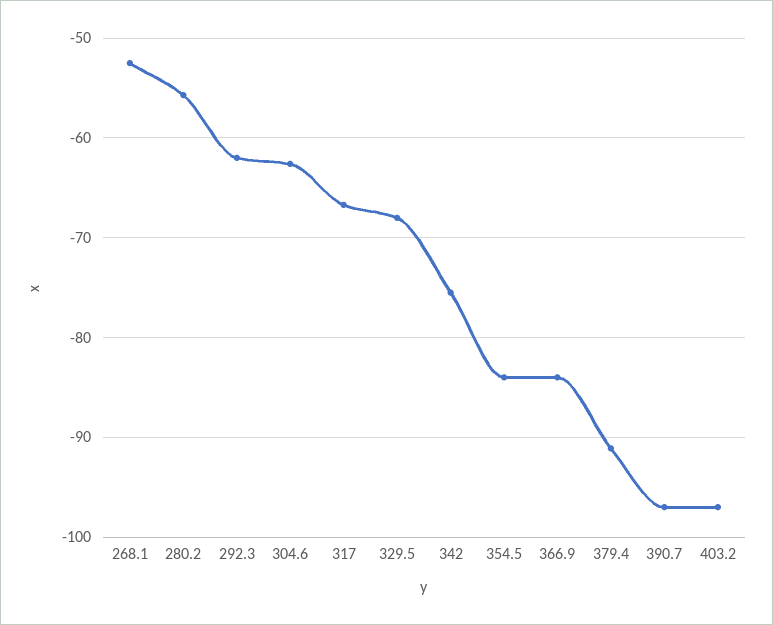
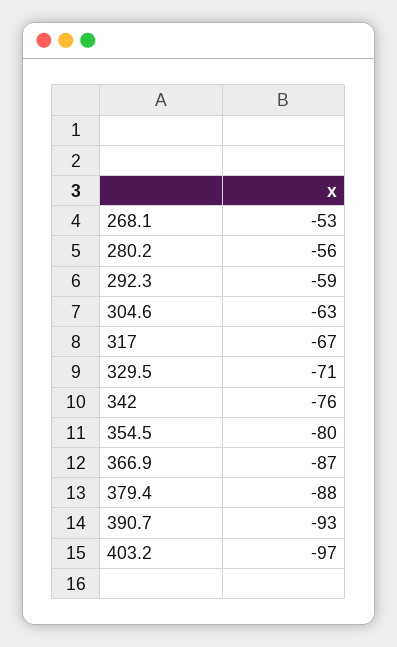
292.3: -62 -> -59
329.5: -68 -> -71
354.5: -84 -> -80
366.9: -84 -> -87
379.4: -91 -> -88
390.7: -97 -> -93

